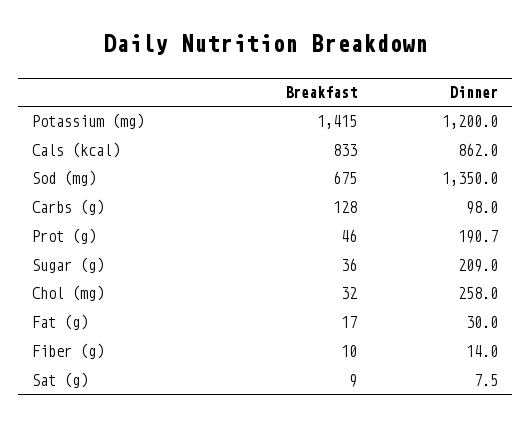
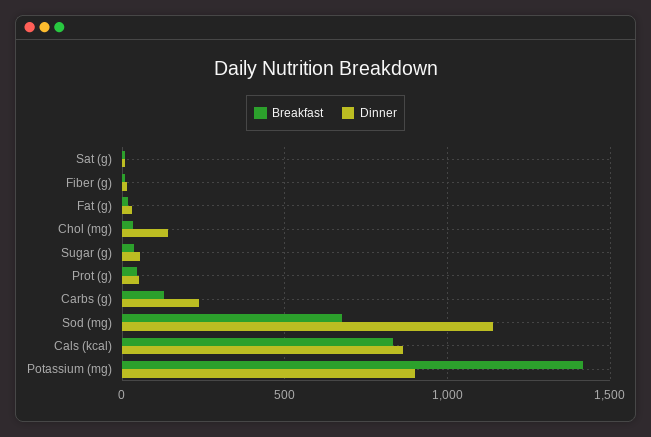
Dinner, Potassium (mg): 1200 -> 900
Dinner, Sod (mg): 1350 -> 1150
Dinner, Carbs (g): 98 -> 250
Dinner, Prot (g): 190.7 -> 50
Dinner, Sugar (g): 209 -> 50
Dinner, Chol (mg): 258 -> 150

